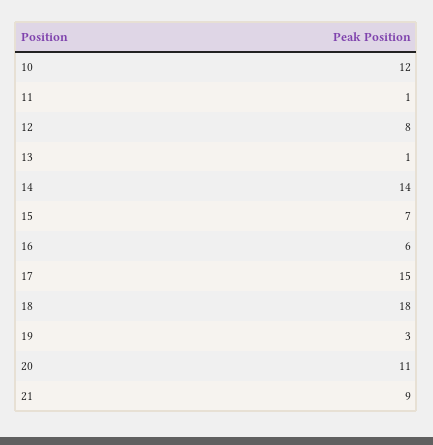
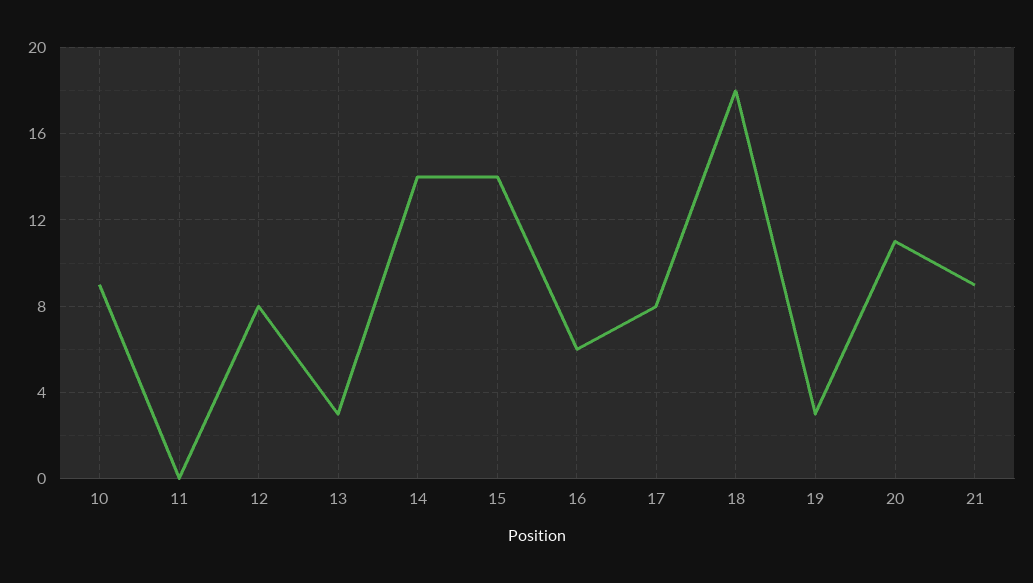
10: 12 -> 9
11: 1 -> 0
13: 1 -> 3
15: 7 -> 14
17: 15 -> 8

